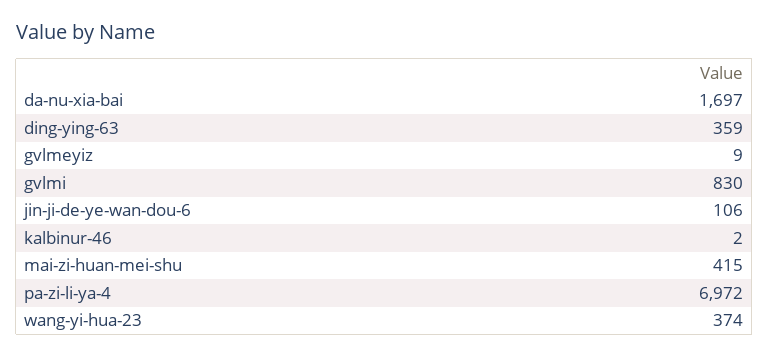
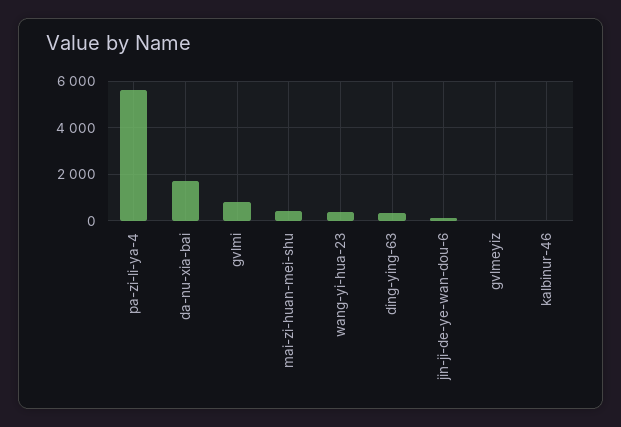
pa-zi-li-ya-4: 6972 -> 5500

